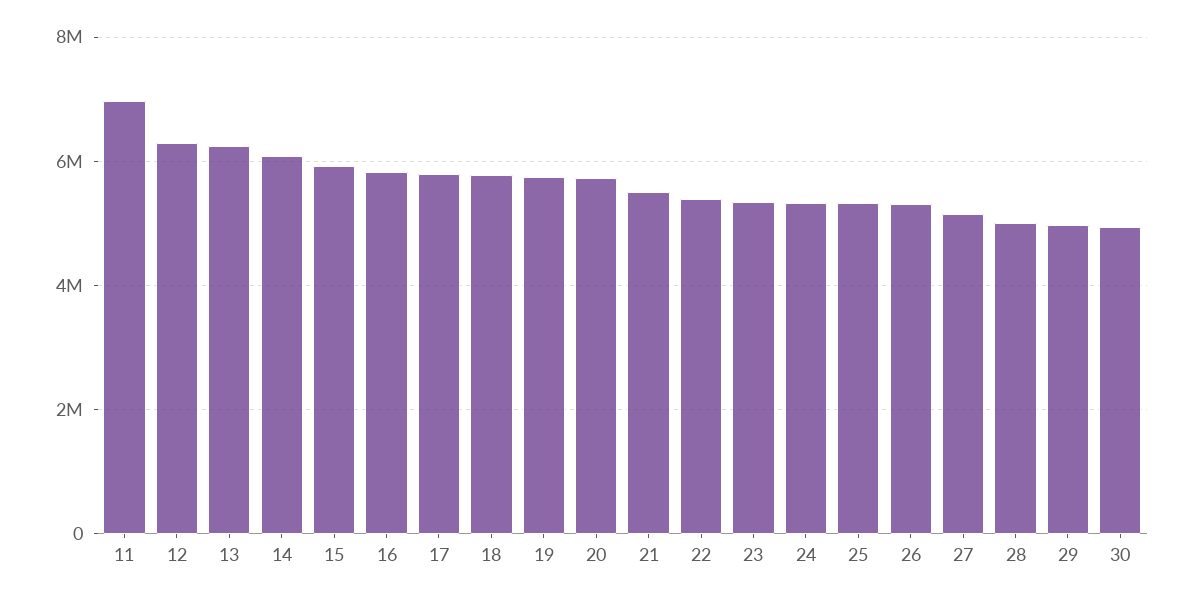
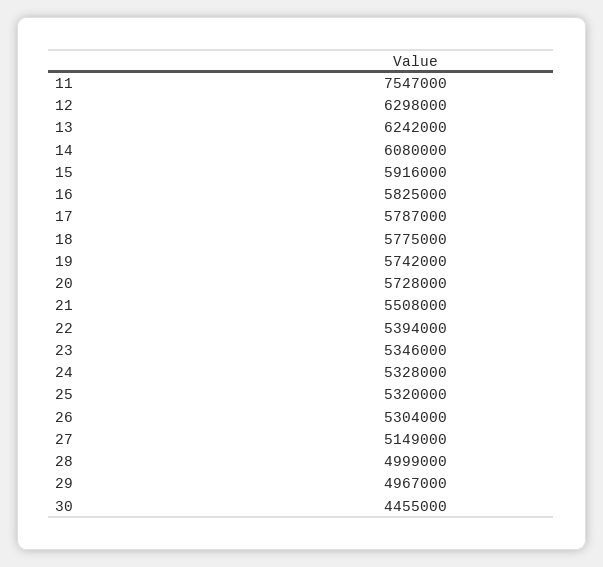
11: 7000000 -> 7547000
30: 5000000 -> 4455000

